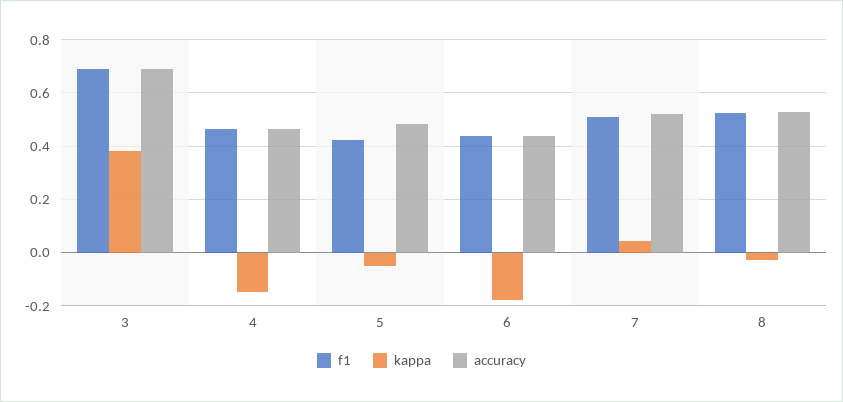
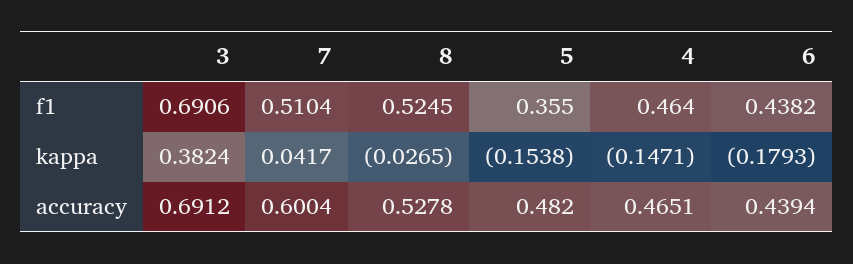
f1, 5: 0.425 -> 0.355
kappa, 5: -0.05 -> -0.1538
accuracy, 7: 0.525 -> 0.6004

